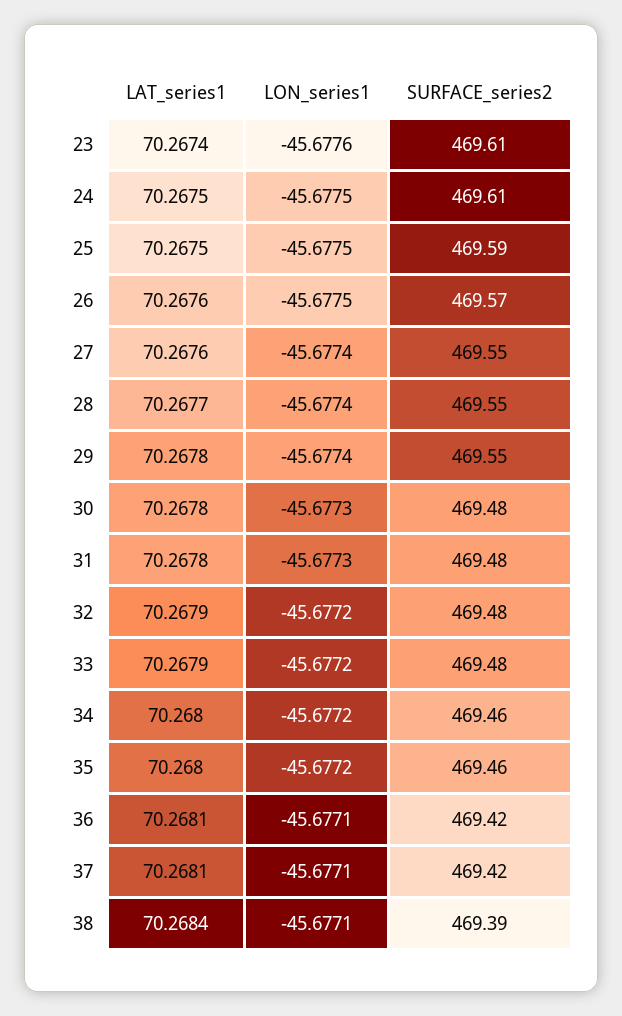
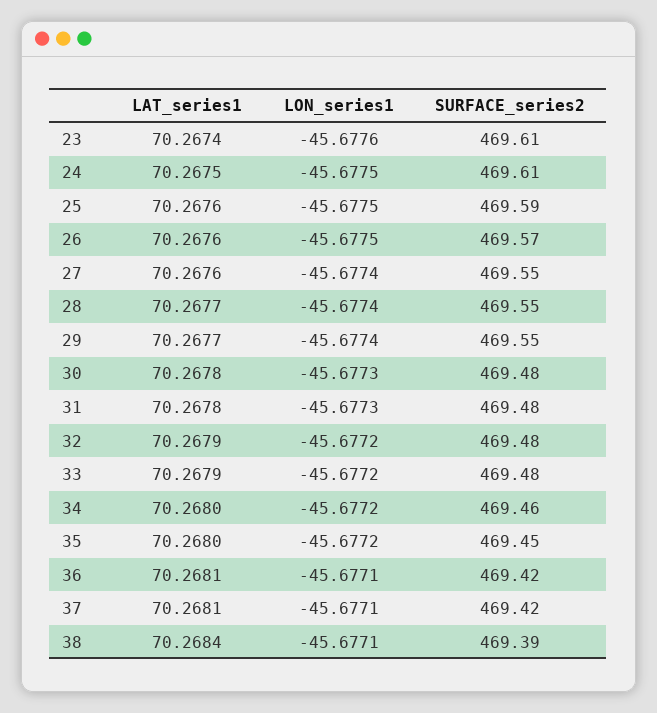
LAT_series1, 25: 70.2675 -> 70.2676
LAT_series1, 29: 70.2678 -> 70.2677
SURFACE_series2, 35: 469.46 -> 469.45

